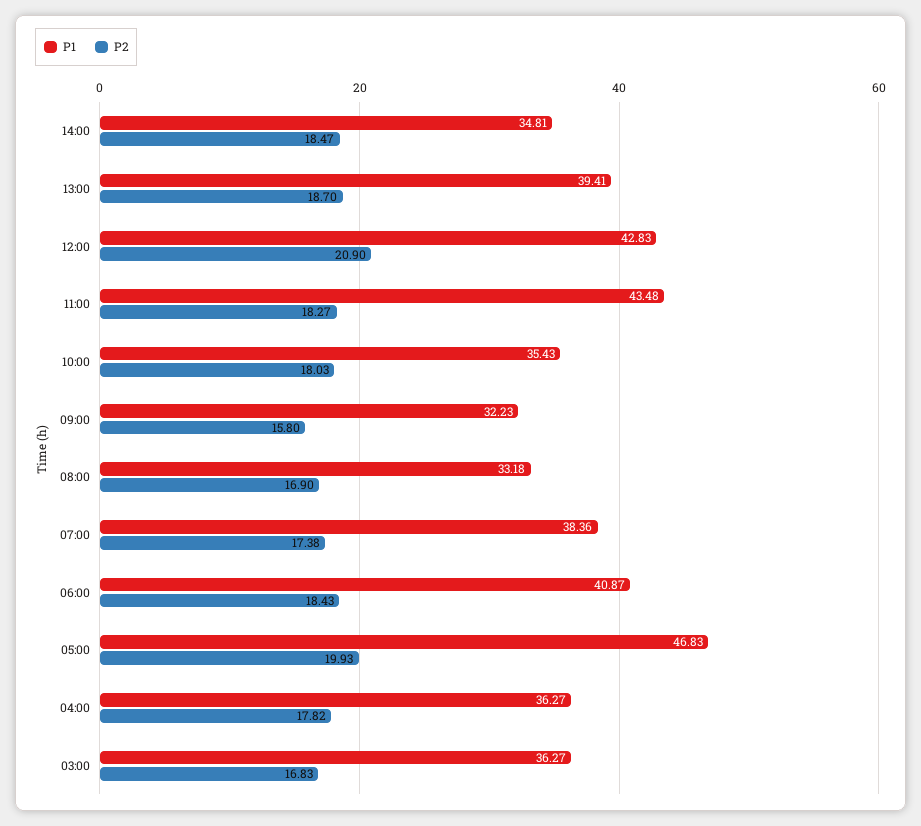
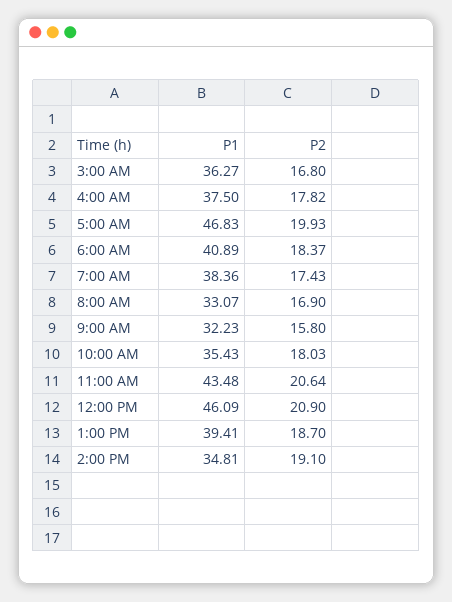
P2, 14:00: 18.47 -> 19.1
P1, 12:00: 42.83 -> 46.09
P2, 11:00: 18.27 -> 20.64
P1, 08:00: 33.18 -> 33.07
P2, 07:00: 17.38 -> 17.43
P1, 06:00: 40.87 -> 40.89
P2, 06:00: 18.43 -> 18.37
P1, 04:00: 36.27 -> 37.5
P2, 03:00: 16.83 -> 16.8

